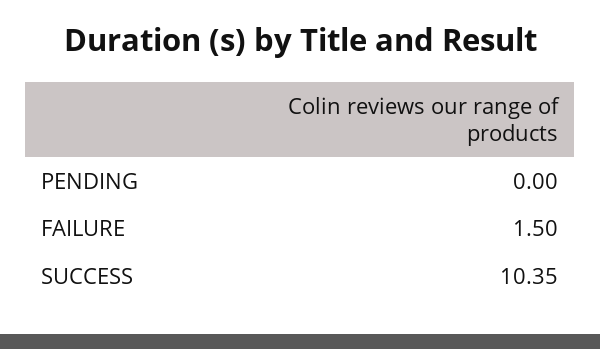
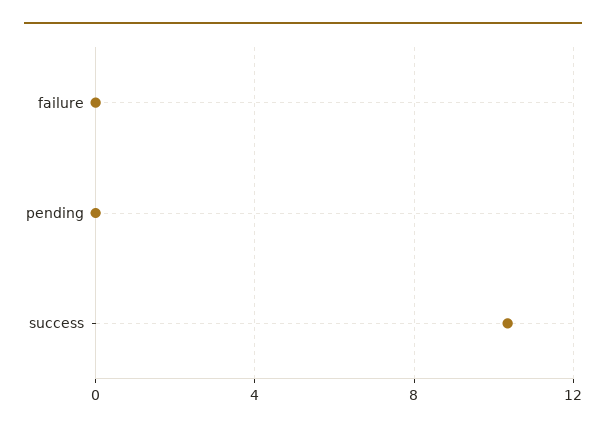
FAILURE: 1.5 -> 0

